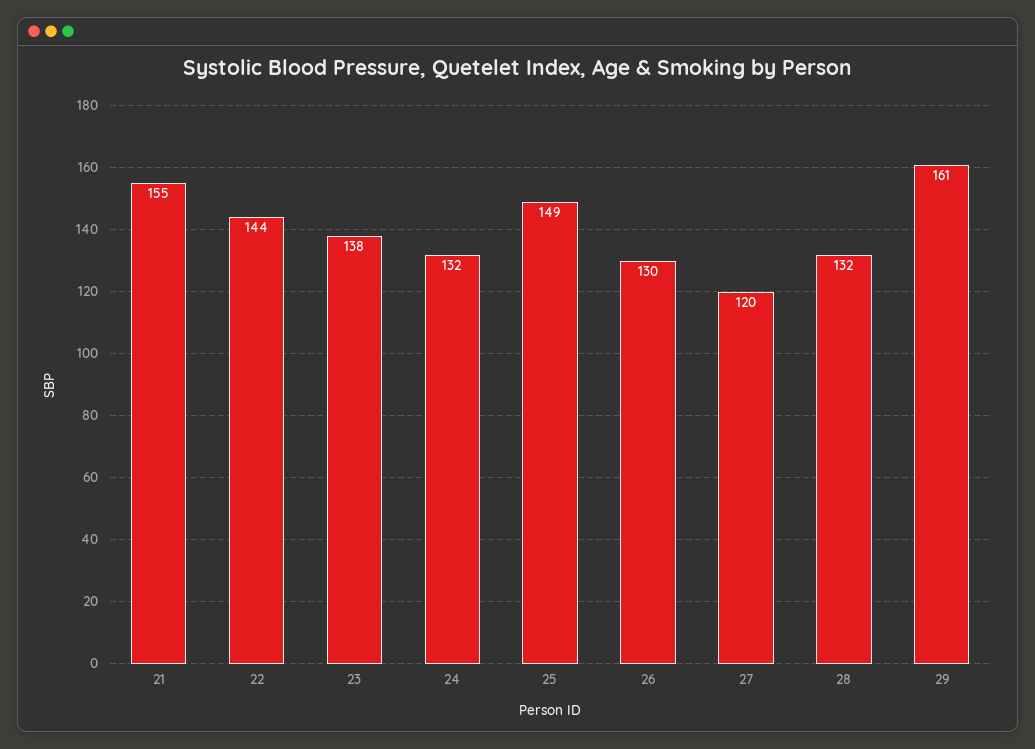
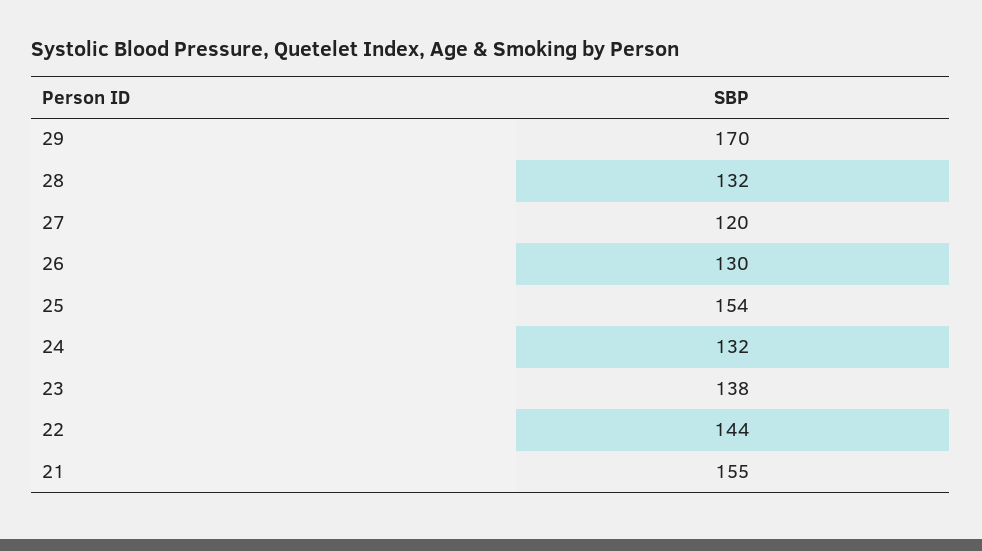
25: 149 -> 154
29: 161 -> 170

